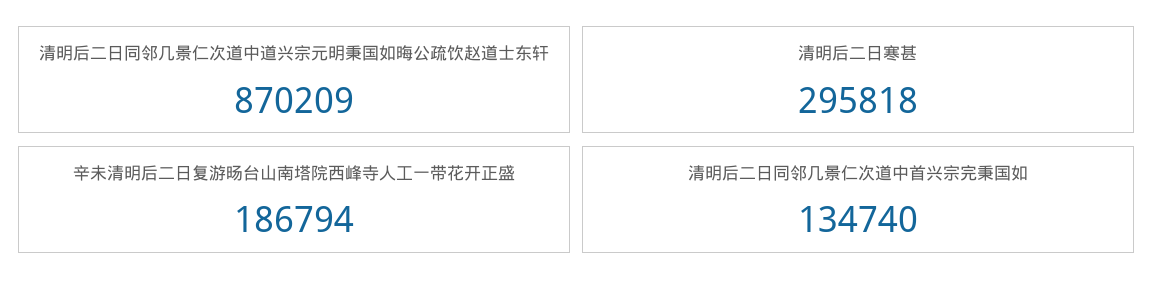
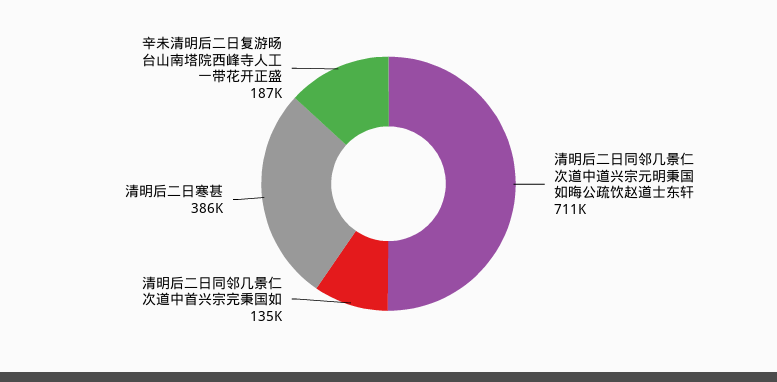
清明后二日同邻几景仁次道中道兴宗元明秉国如晦公疏饮赵道士东轩: 870209 -> 711000
清明后二日寒甚: 295818 -> 386000

